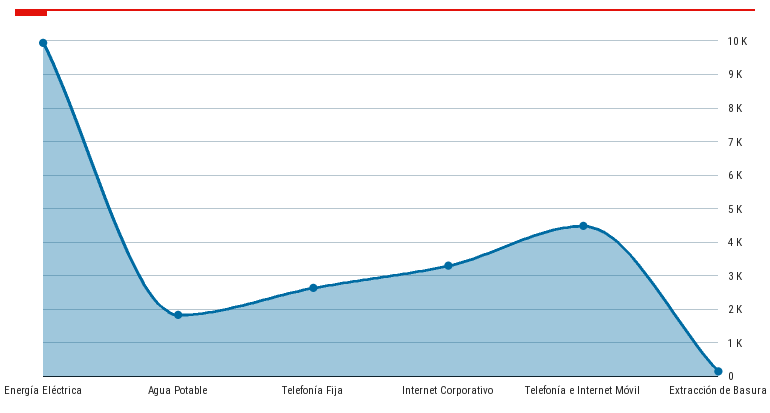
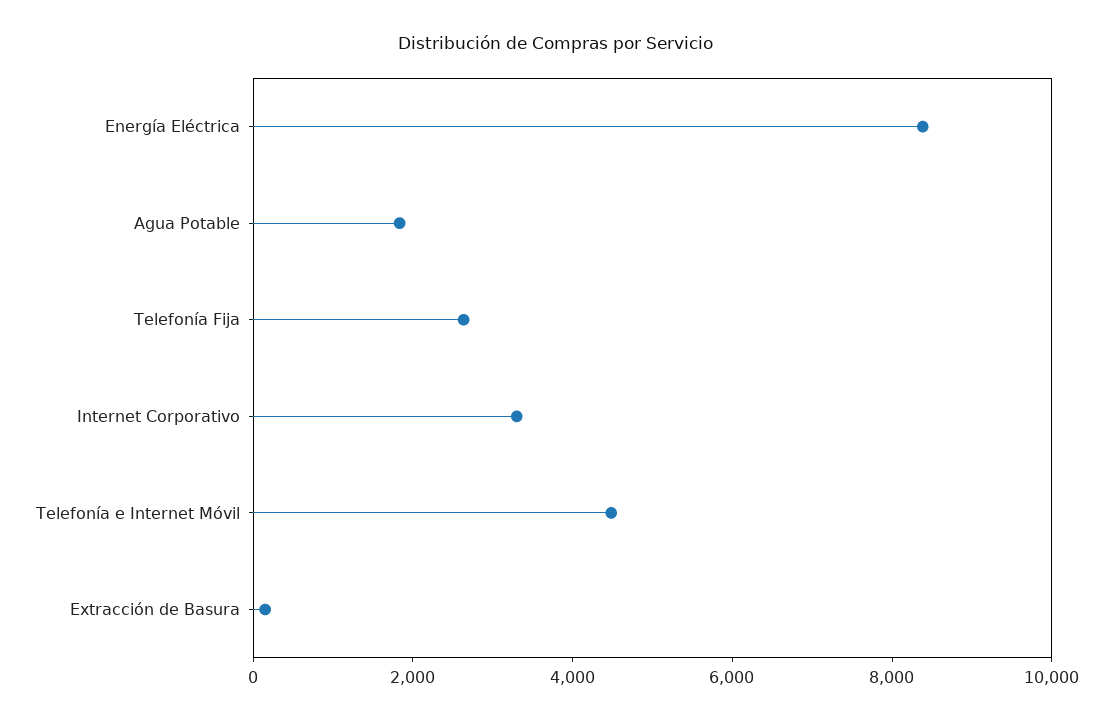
Energía Eléctrica: 10000 -> 8500

